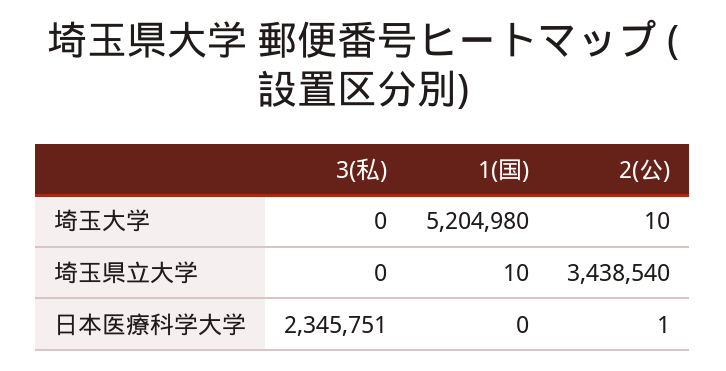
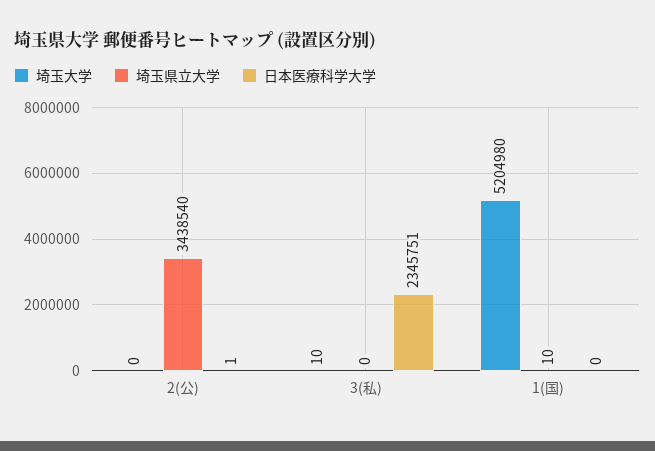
埼玉大学, 3(私): 0 -> 10
埼玉大学, 2(公): 10 -> 0

